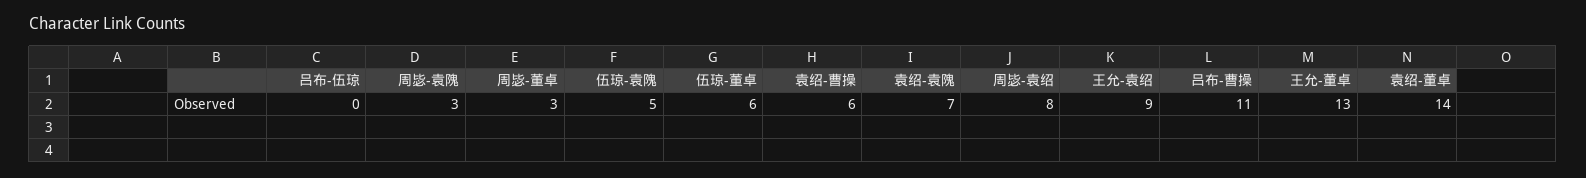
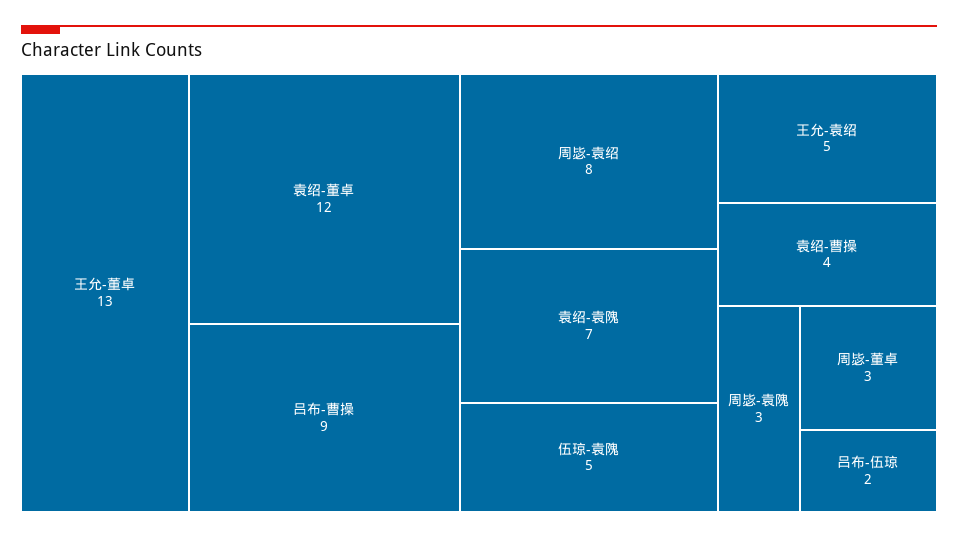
吕布-伍琼: 0 -> 2
伍琼-董卓: 6 -> none
袁绍-曹操: 6 -> 4
王允-袁绍: 9 -> 5
吕布-曹操: 11 -> 9
袁绍-董卓: 14 -> 12

